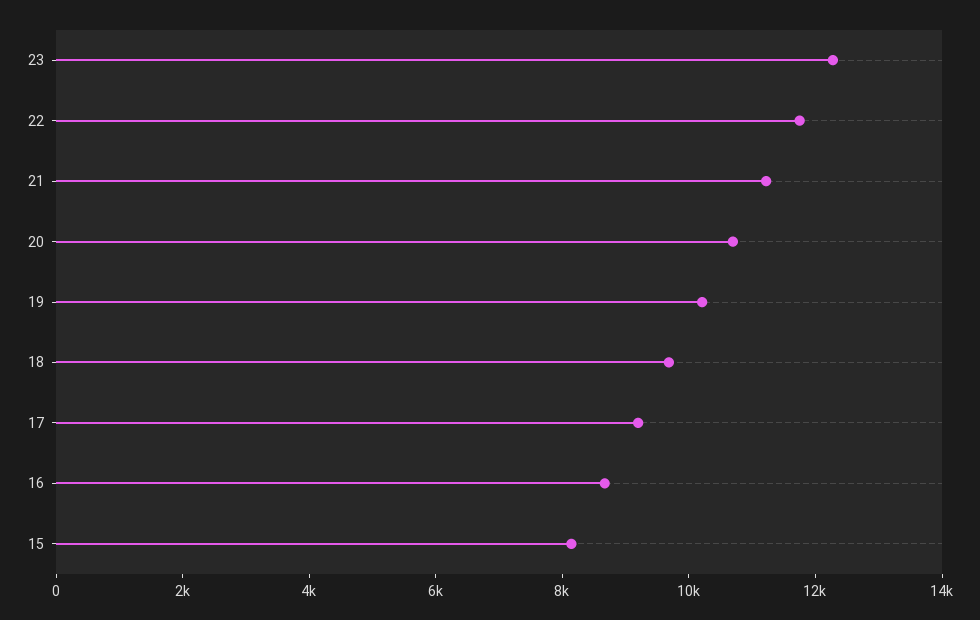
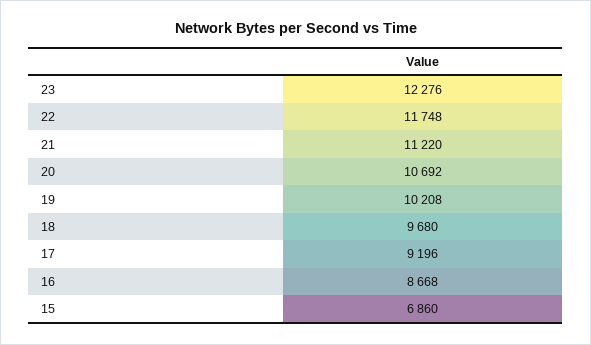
15: 8000 -> 6860

